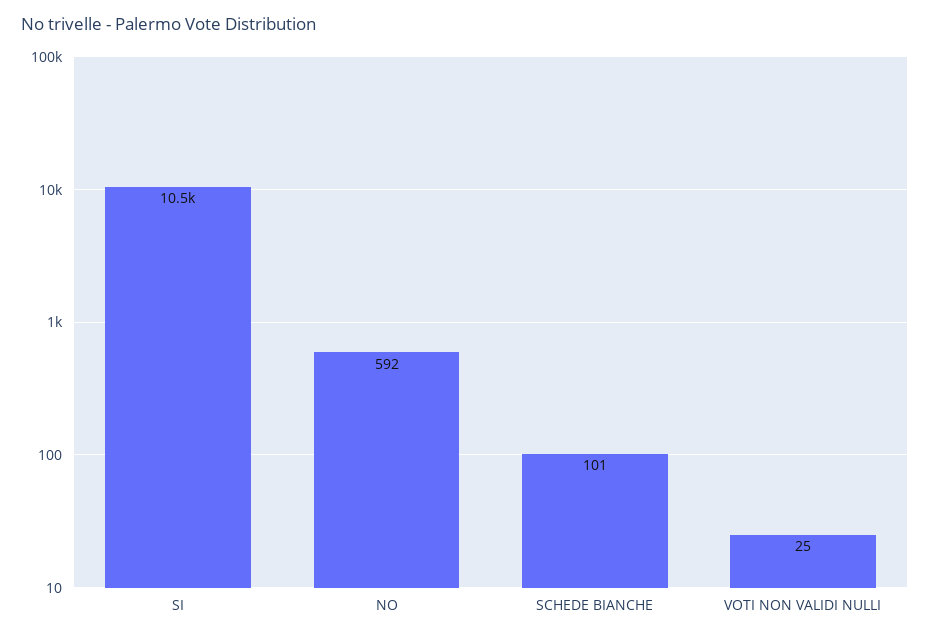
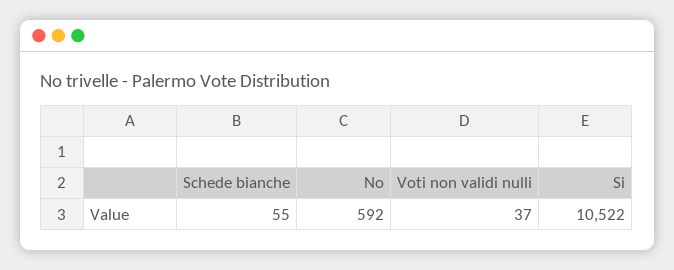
SCHEDE BIANCHE: 101 -> 55
VOTI NON VALIDI NULLI: 25 -> 37

